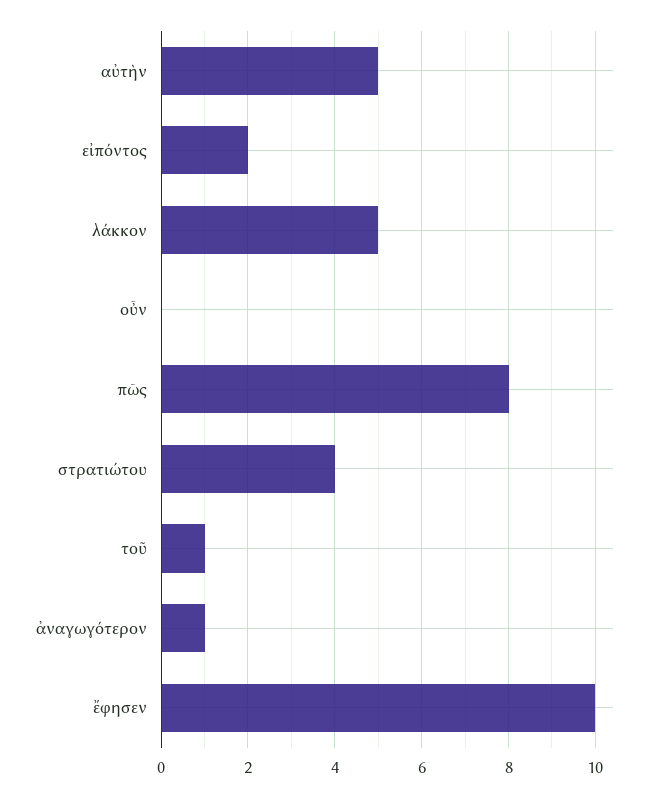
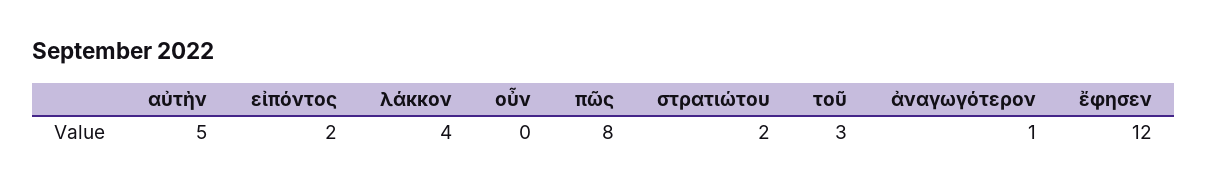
λάκκον: 5 -> 4
στρατιώτου: 4 -> 2
τοῦ: 1 -> 3
ἔφησεν: 10 -> 12

